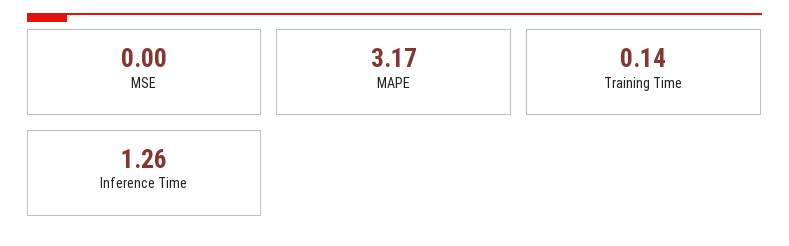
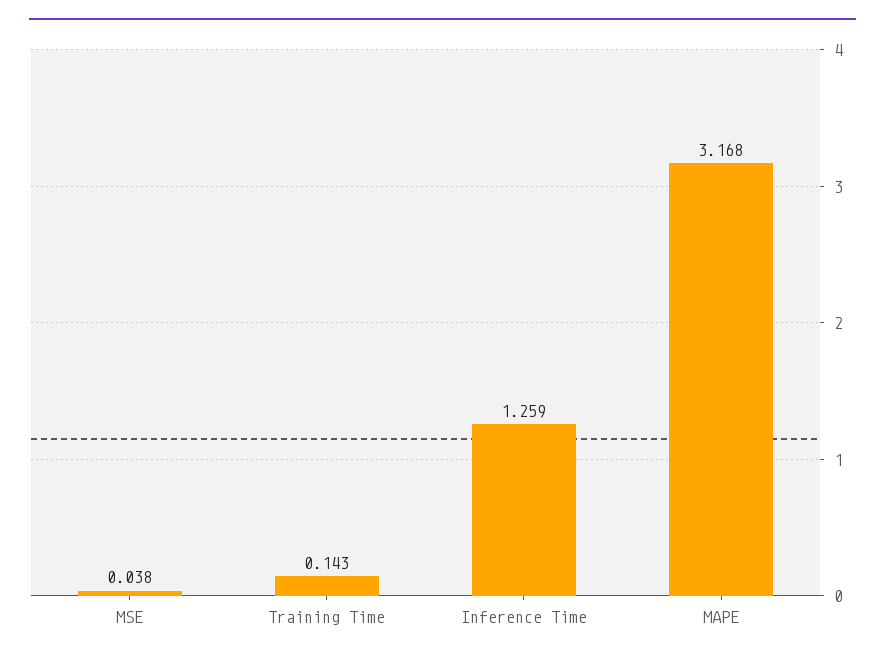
MSE: 0 -> 0.038

